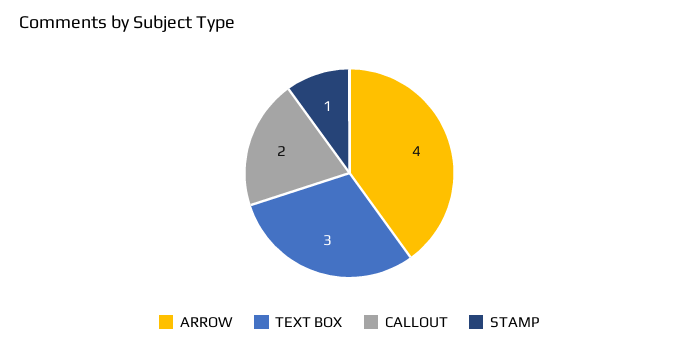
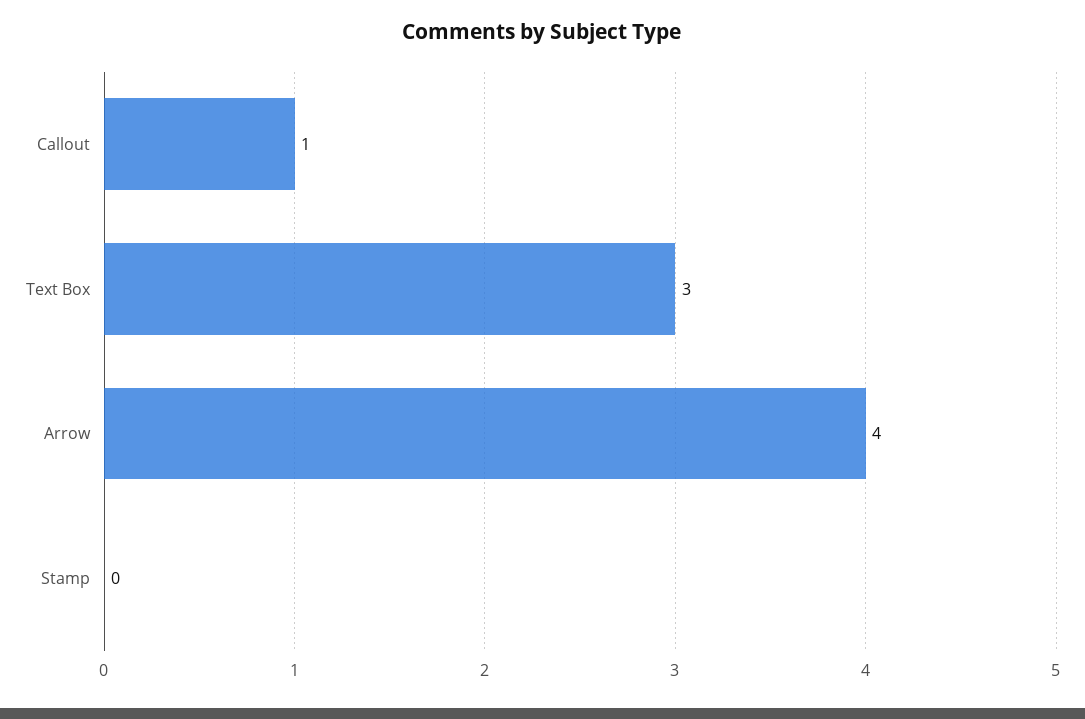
CALLOUT: 2 -> 1
STAMP: 1 -> 0

